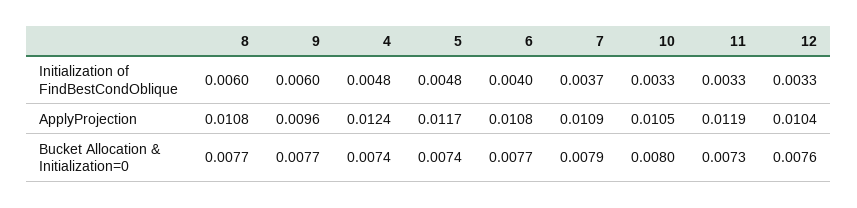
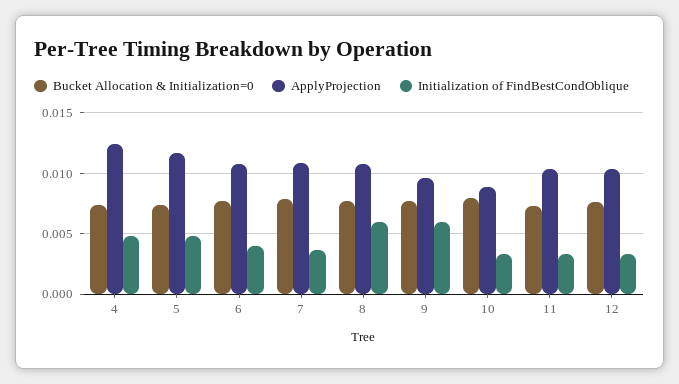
ApplyProjection, 10: 0.0105 -> 0.009
ApplyProjection, 11: 0.0119 -> 0.0105

